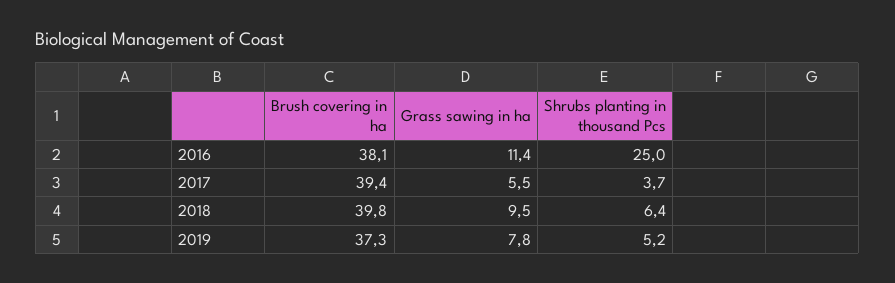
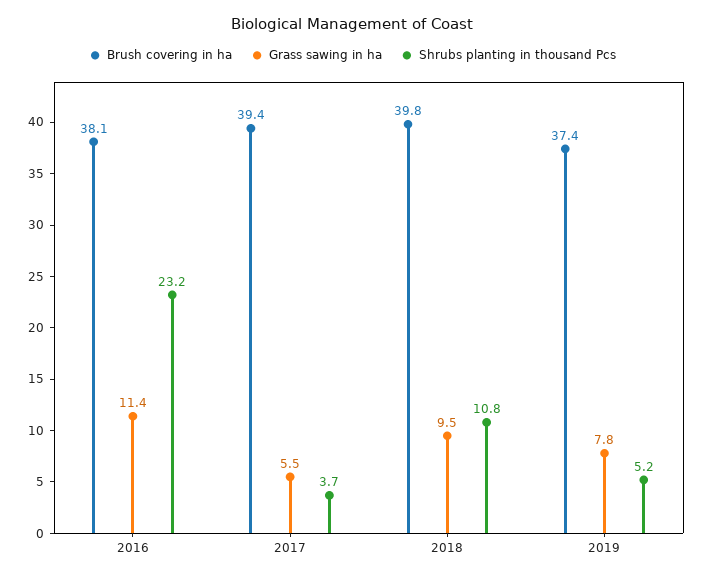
Shrubs planting in thousand Pcs, 2016: 25 -> 23.2
Shrubs planting in thousand Pcs, 2018: 6.4 -> 10.8
Brush covering in ha, 2019: 37.3 -> 37.4

